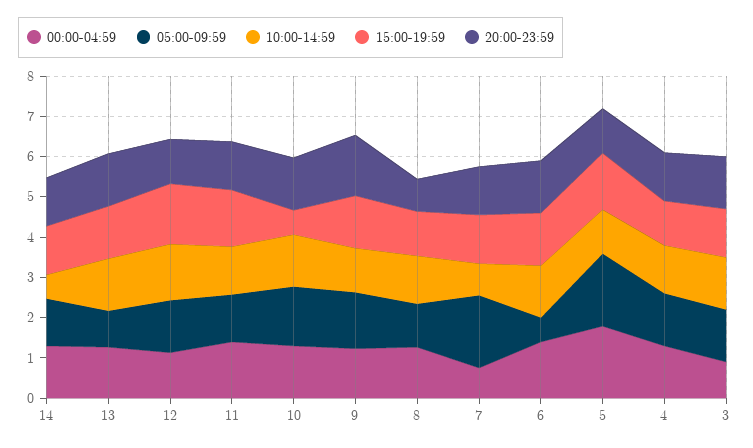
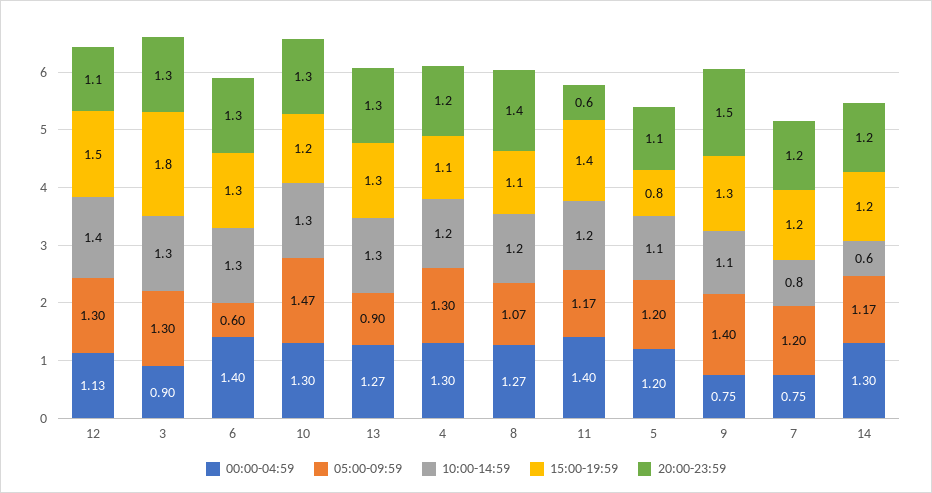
20:00-23:59, 11: 1.2 -> 0.6
15:00-19:59, 10: 0.6 -> 1.2
00:00-04:59, 9: 1.2 -> 0.75
20:00-23:59, 8: 0.8 -> 1.4
05:00-09:59, 7: 1.8 -> 1.2
00:00-04:59, 5: 1.8 -> 1.2
05:00-09:59, 5: 1.8 -> 1.2
15:00-19:59, 5: 1.4 -> 0.8
15:00-19:59, 3: 1.2 -> 1.8

